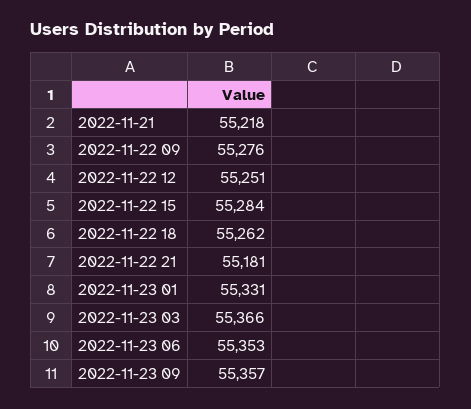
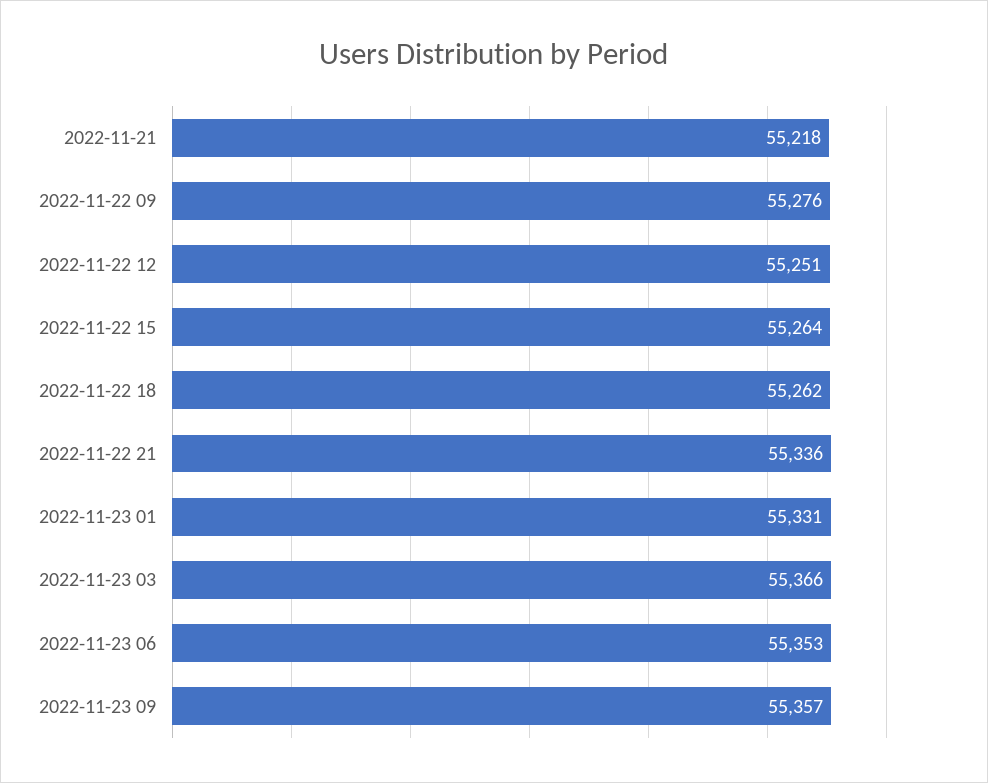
2022-11-22 15: 55284 -> 55264
2022-11-22 21: 55181 -> 55336

